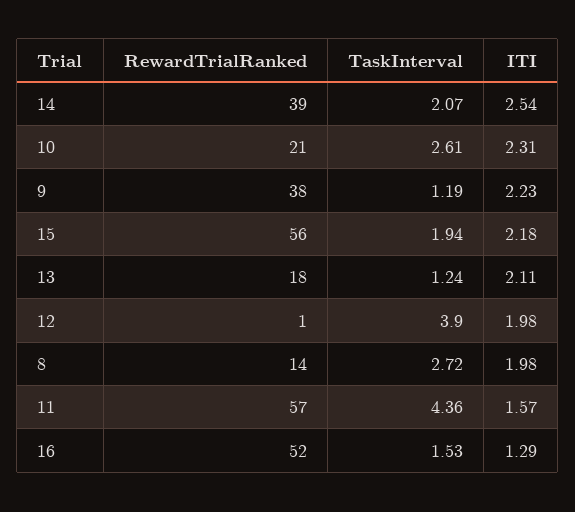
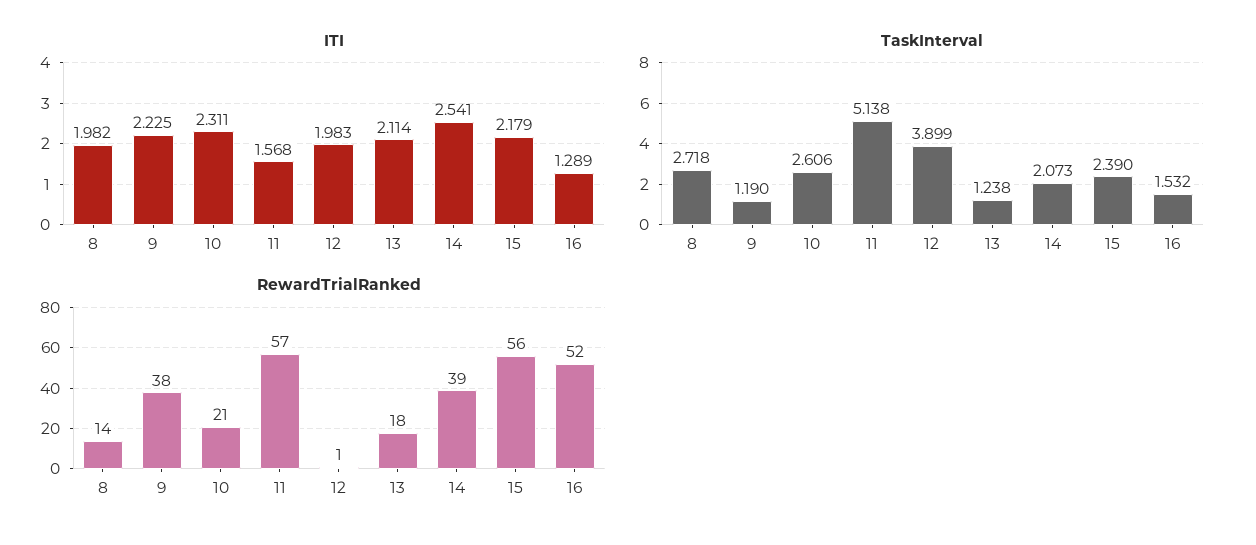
TaskInterval, 15: 1.94 -> 2.39
TaskInterval, 11: 4.36 -> 5.138

